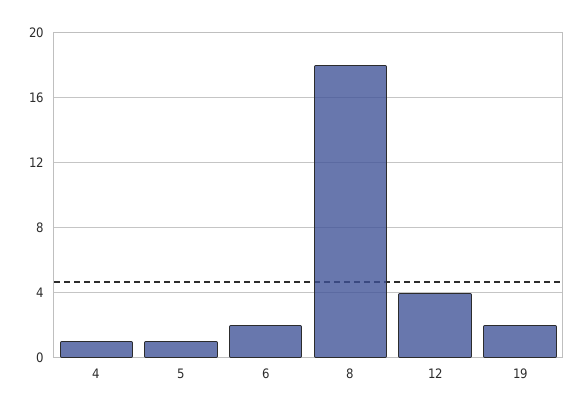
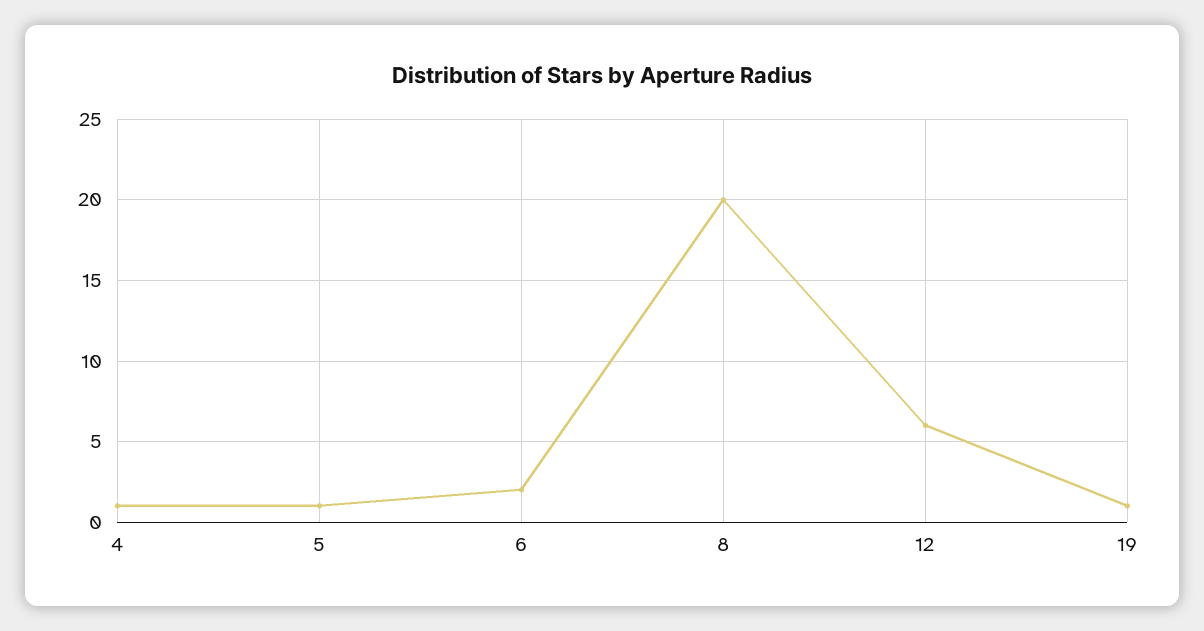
8: 18 -> 20
12: 4 -> 6
19: 2 -> 1

